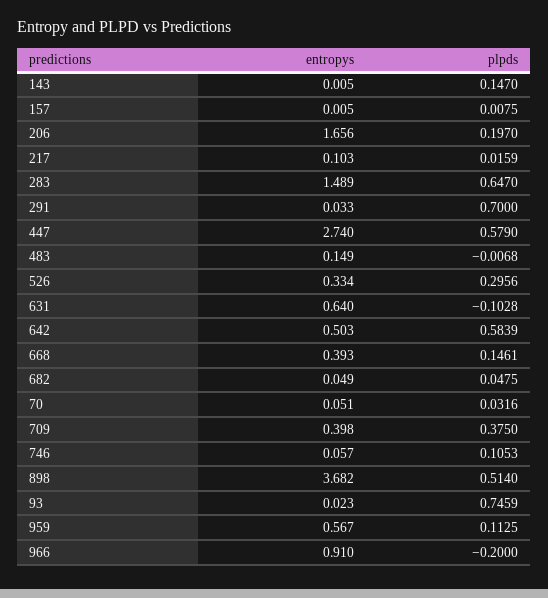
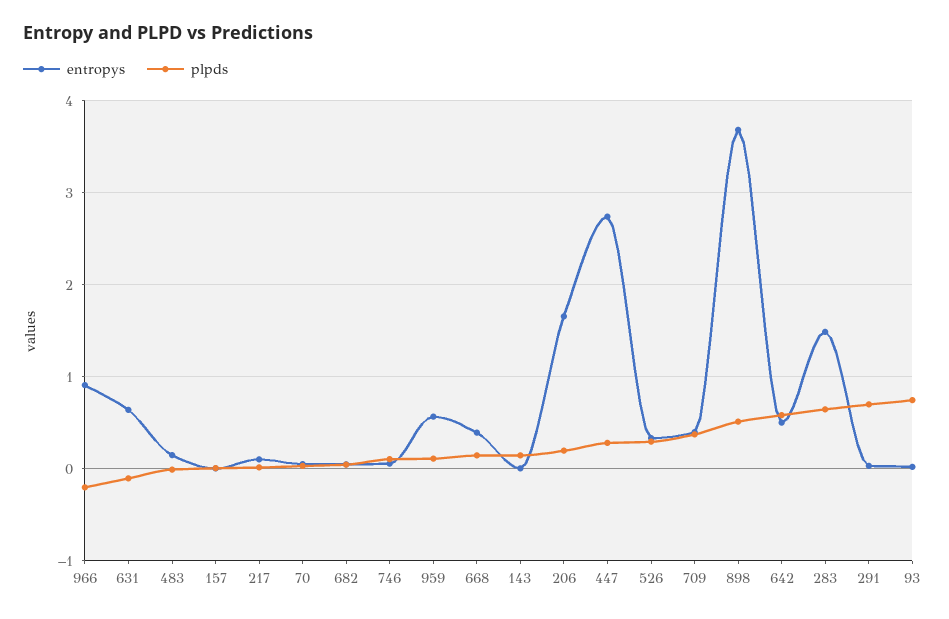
plpds, 447: 0.579 -> 0.3

